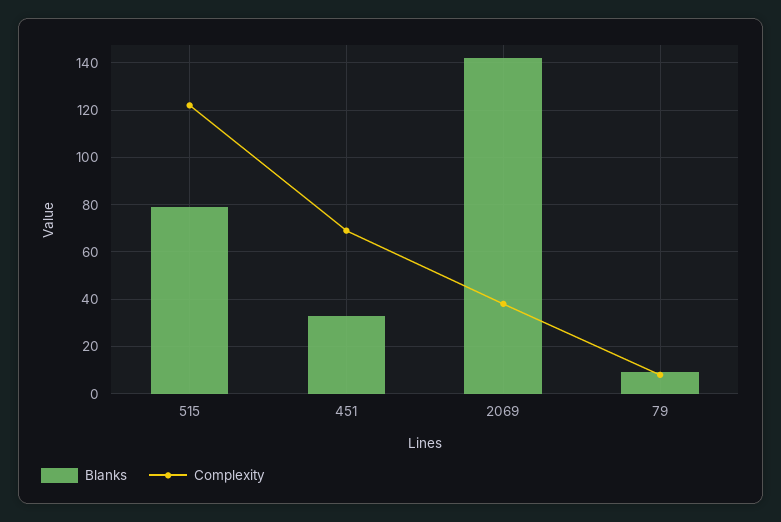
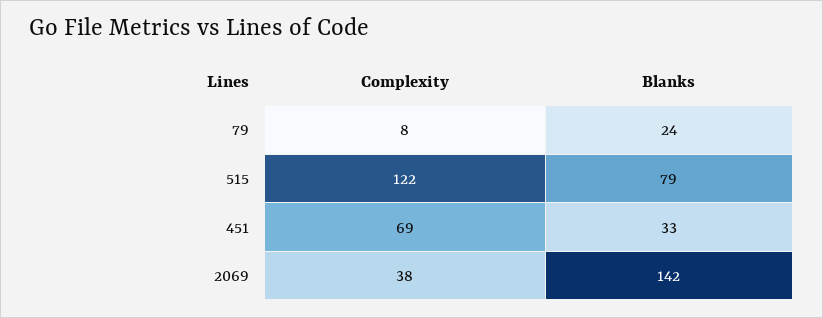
Blanks, 79: 10 -> 24

